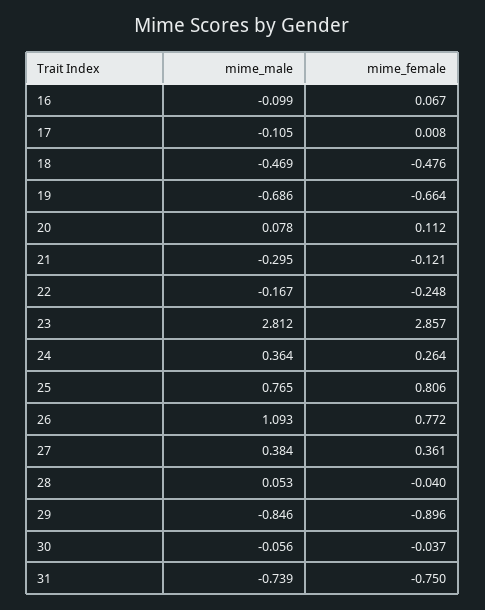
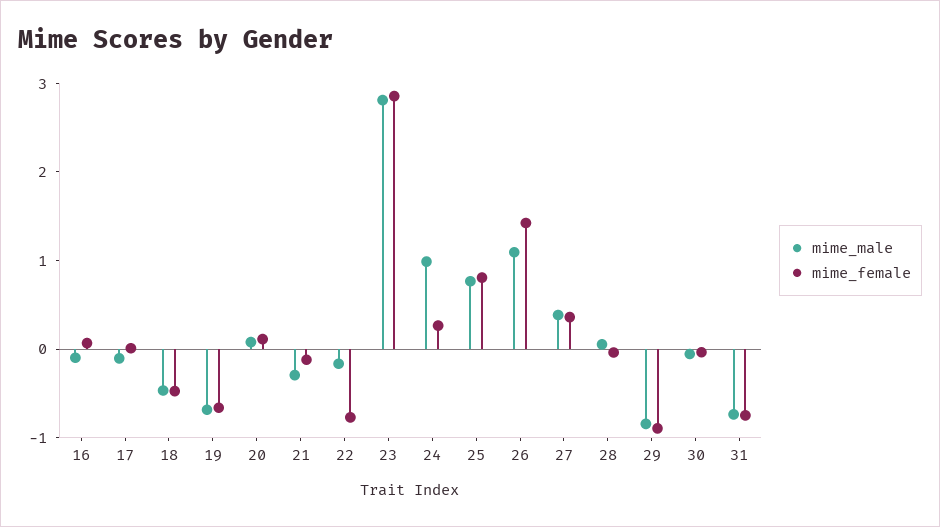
mime_female, 22: -0.248 -> -0.8
mime_male, 24: 0.364 -> 1
mime_female, 26: 0.772 -> 1.4

